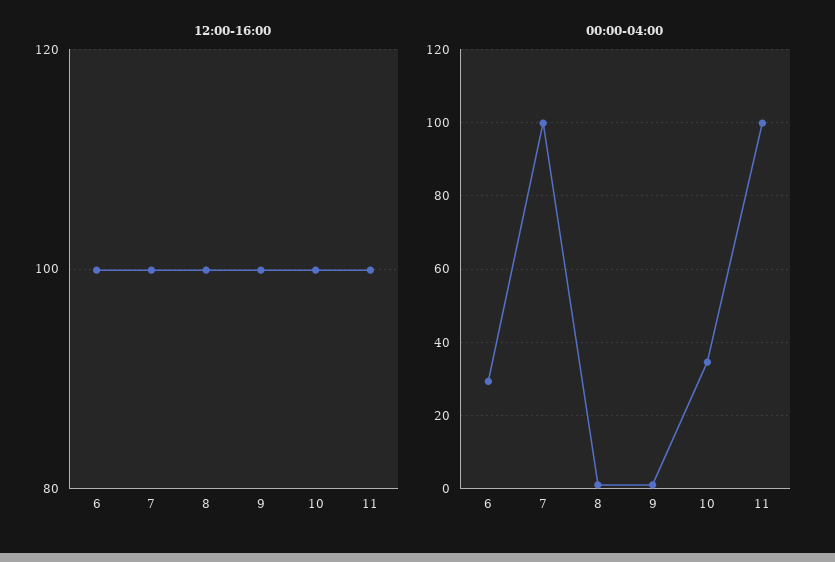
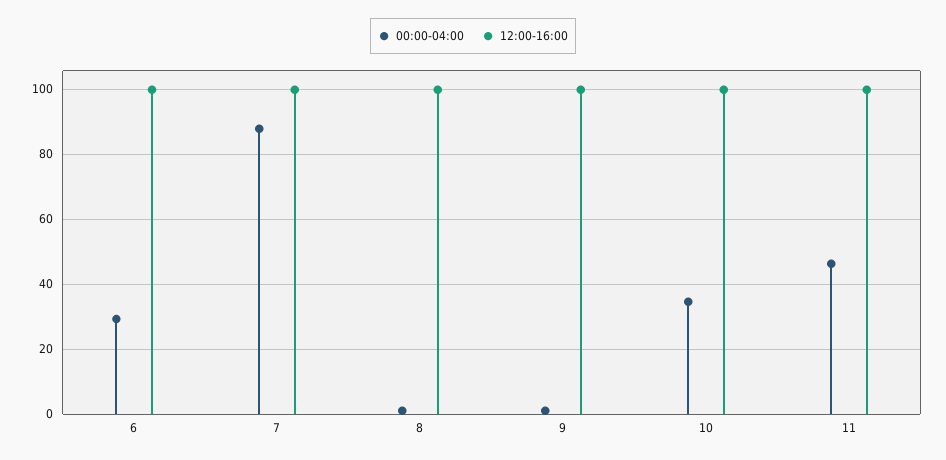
00:00-04:00, 7: 100 -> 88
00:00-04:00, 11: 100 -> 46

